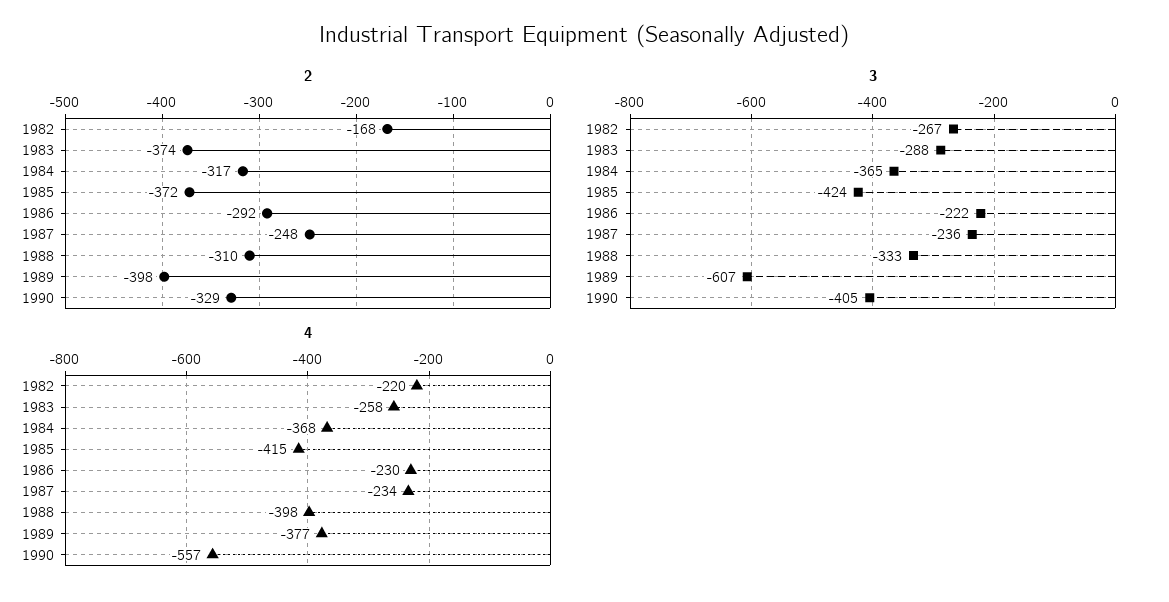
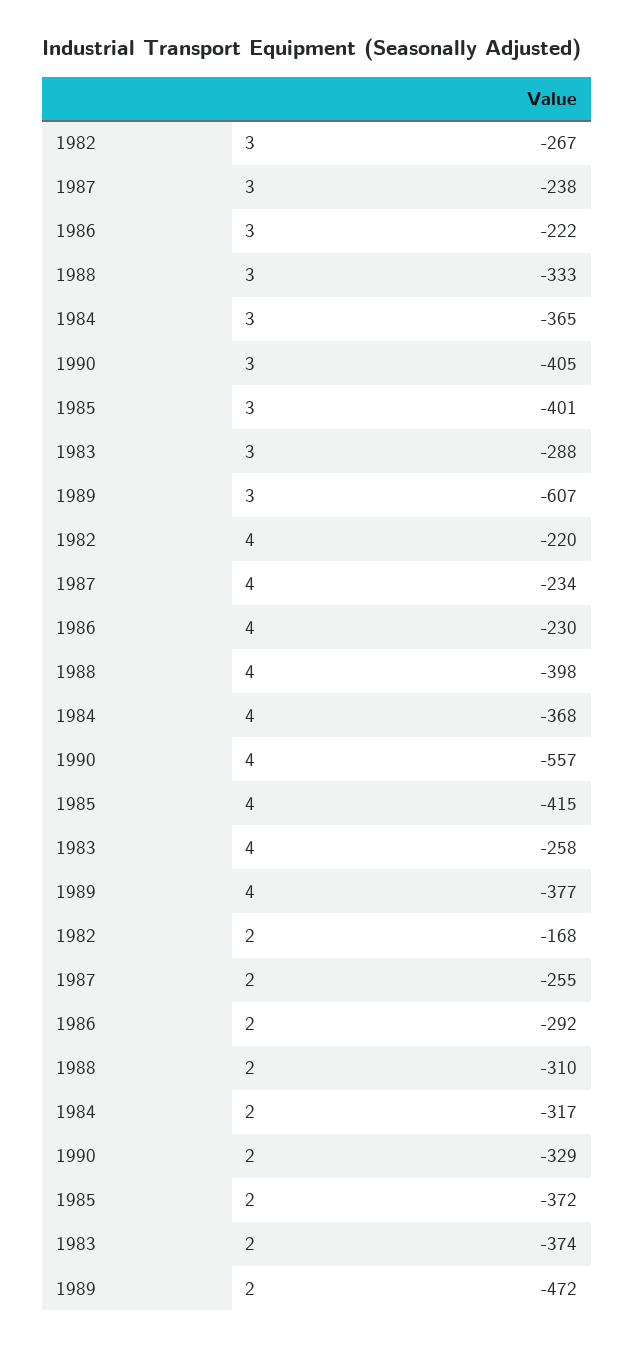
2, 1987: -248 -> -255
2, 1989: -398 -> -472
3, 1985: -424 -> -401
3, 1987: -236 -> -238

